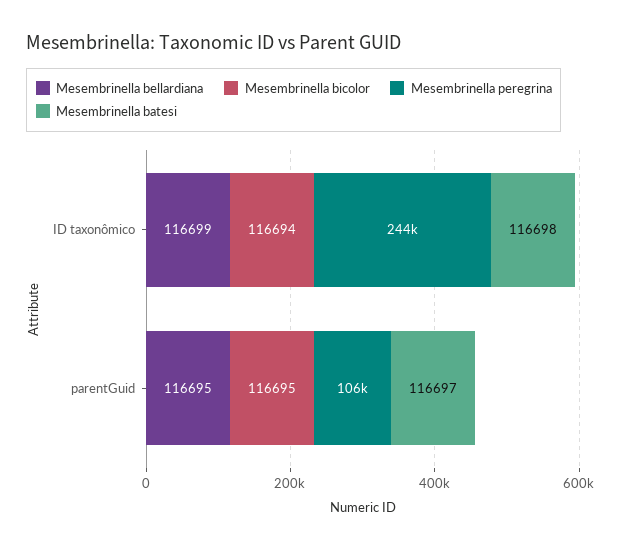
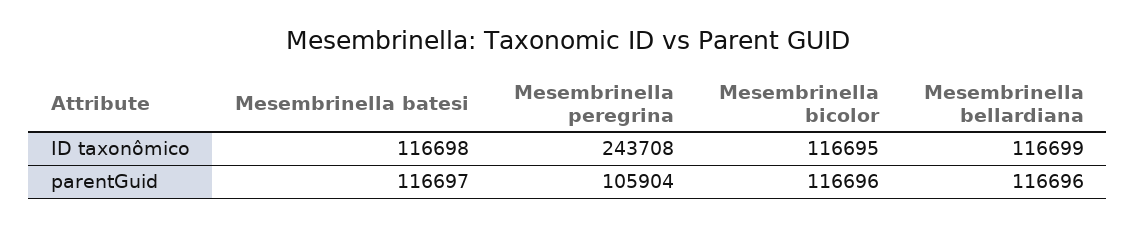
Mesembrinella bicolor, ID taxonômico: 116694 -> 116695
Mesembrinella bellardiana, parentGuid: 116695 -> 116696
Mesembrinella bicolor, parentGuid: 116695 -> 116696

